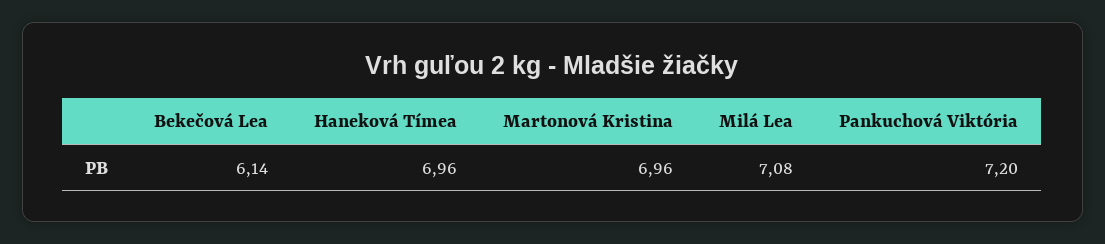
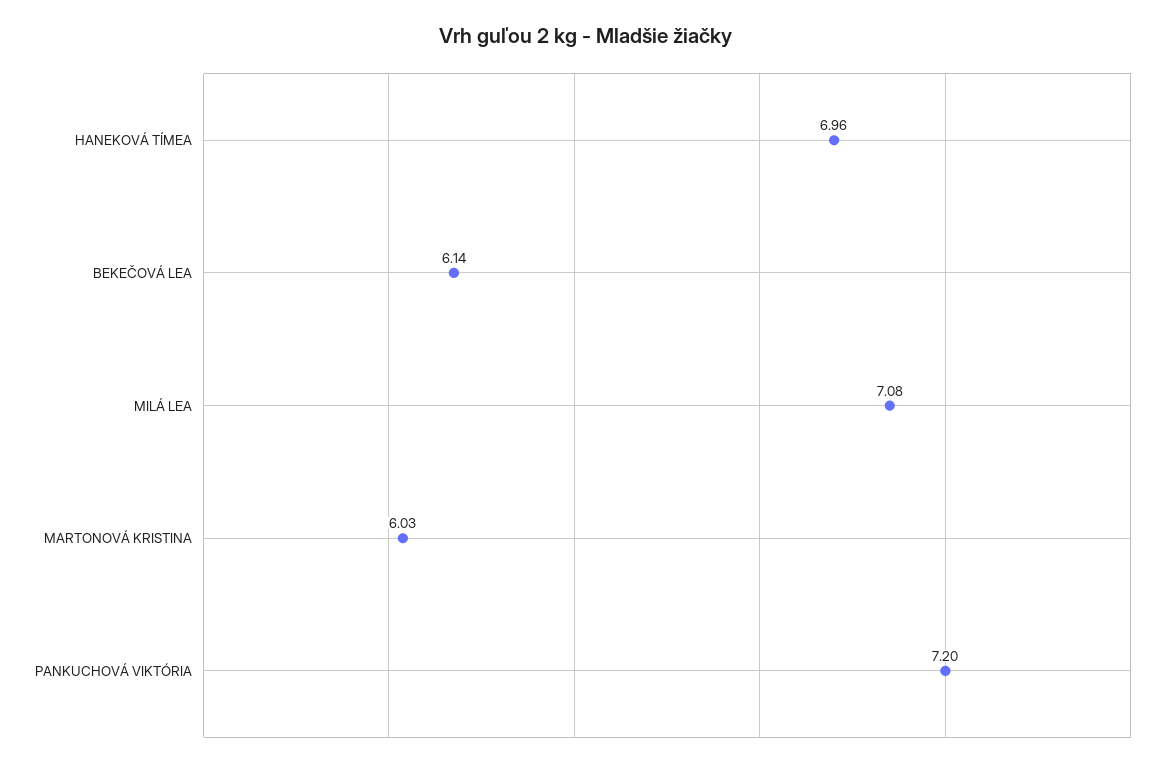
Martonová Kristina: 6.96 -> 6.03

